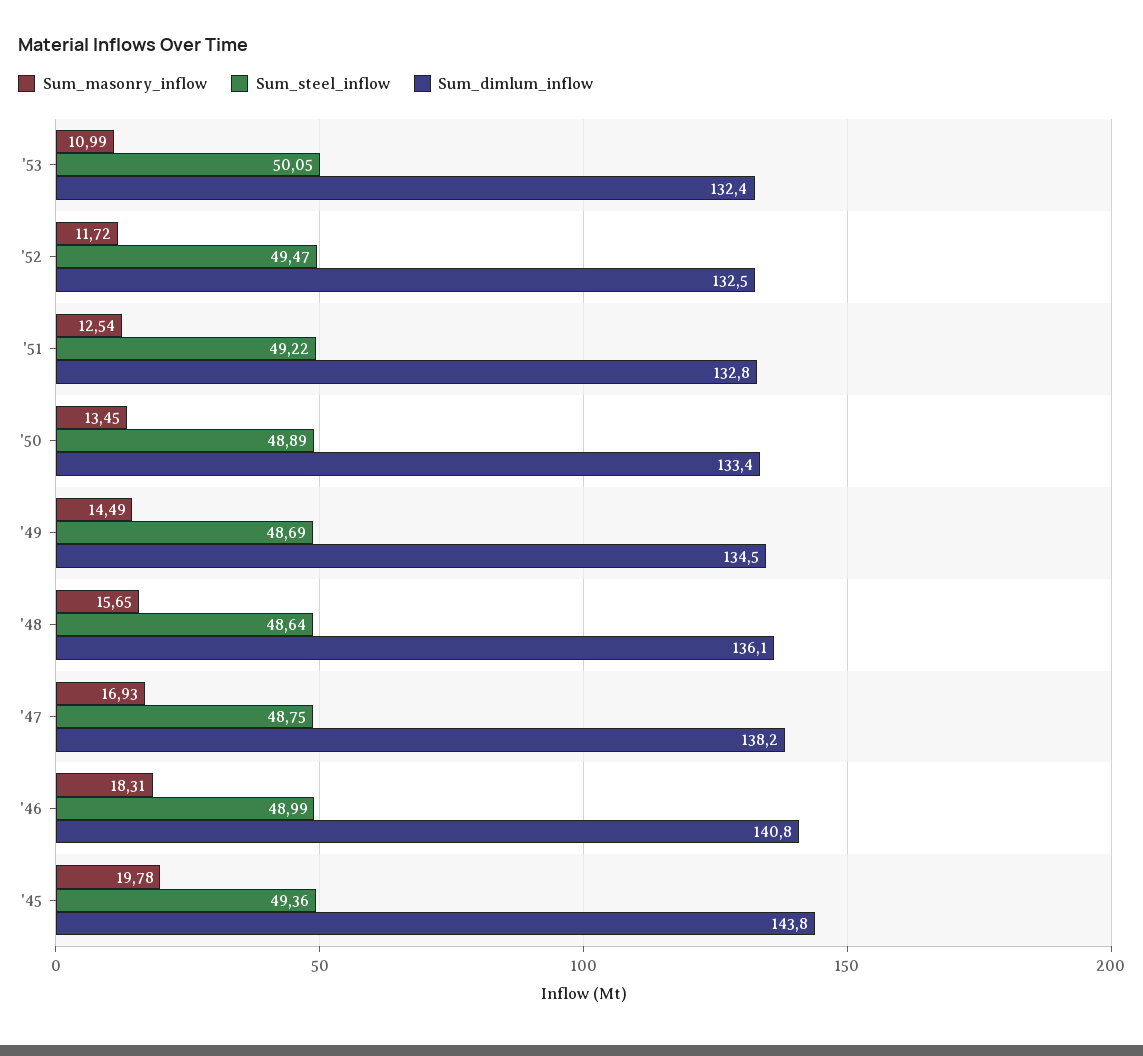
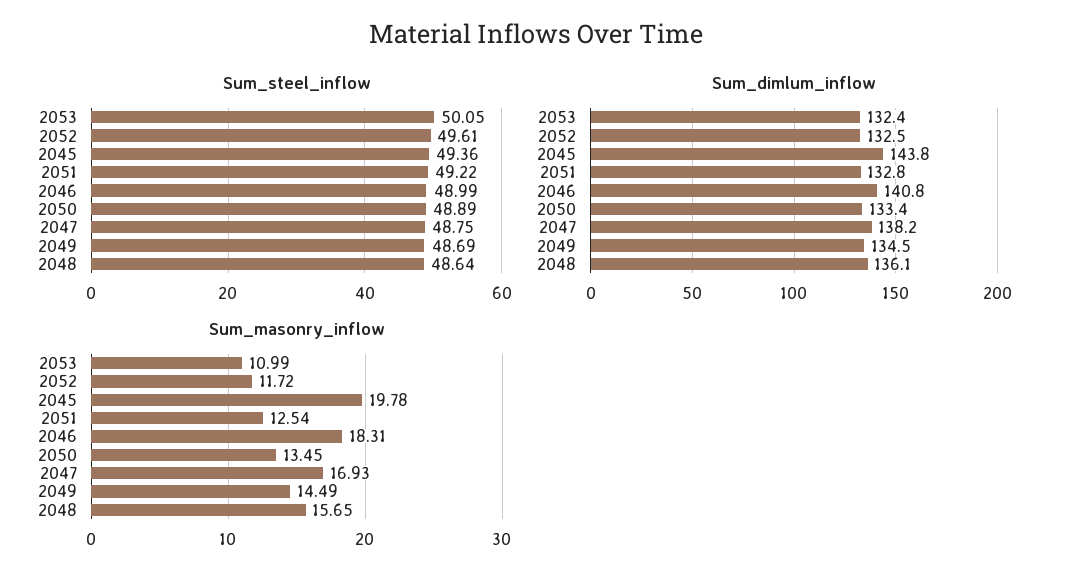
Sum_steel_inflow, '52: 49.47 -> 49.61

